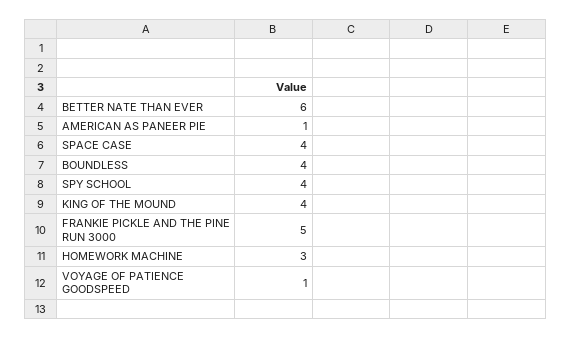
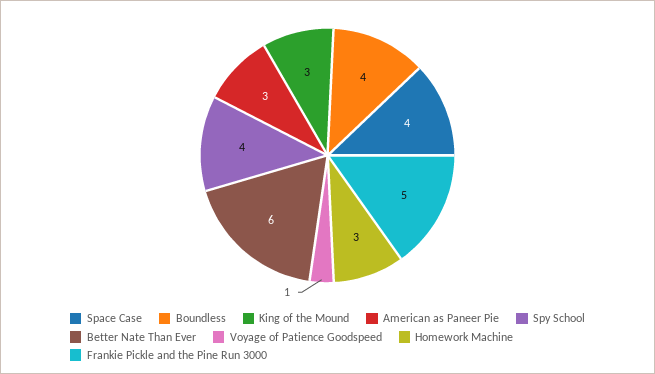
AMERICAN AS PANEER PIE: 1 -> 3
KING OF THE MOUND: 4 -> 3

